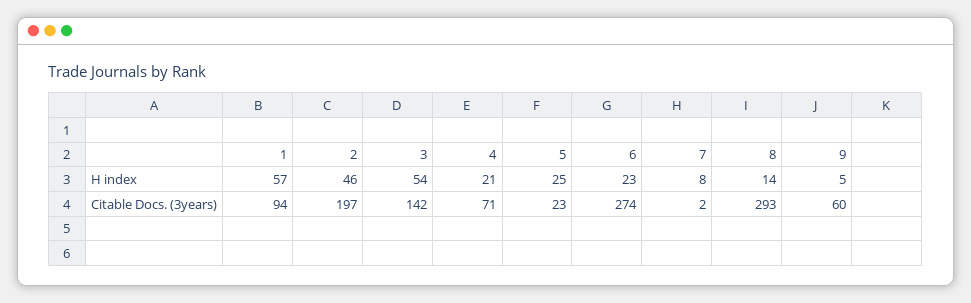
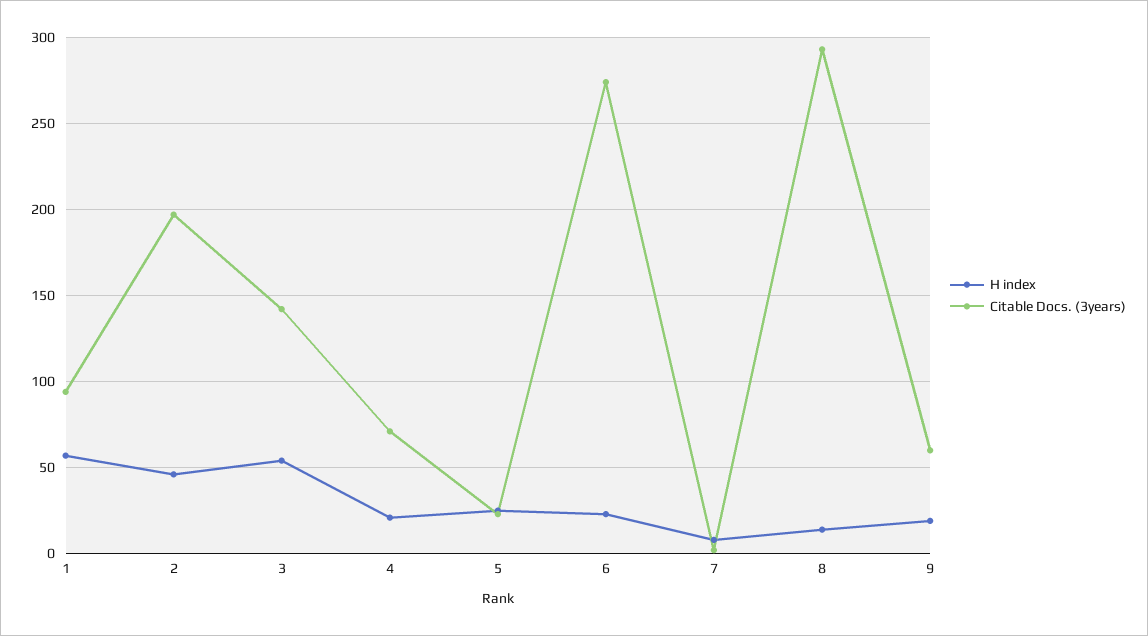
H index, 9: 5 -> 20

